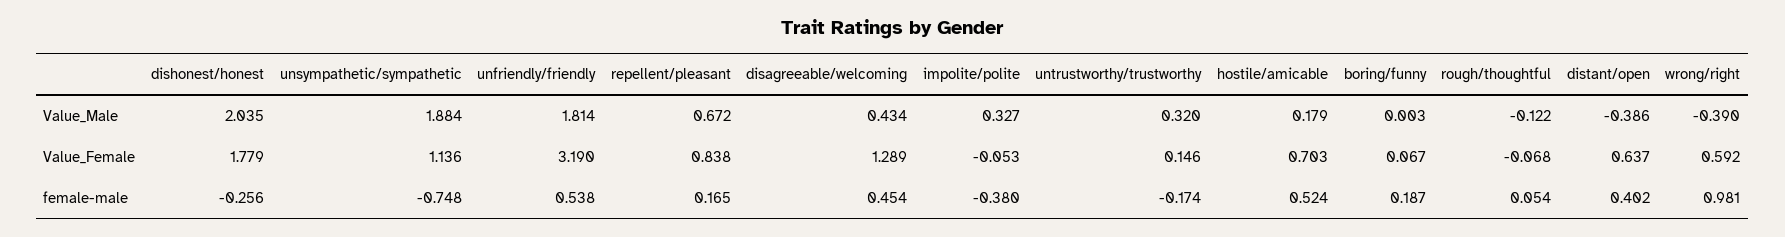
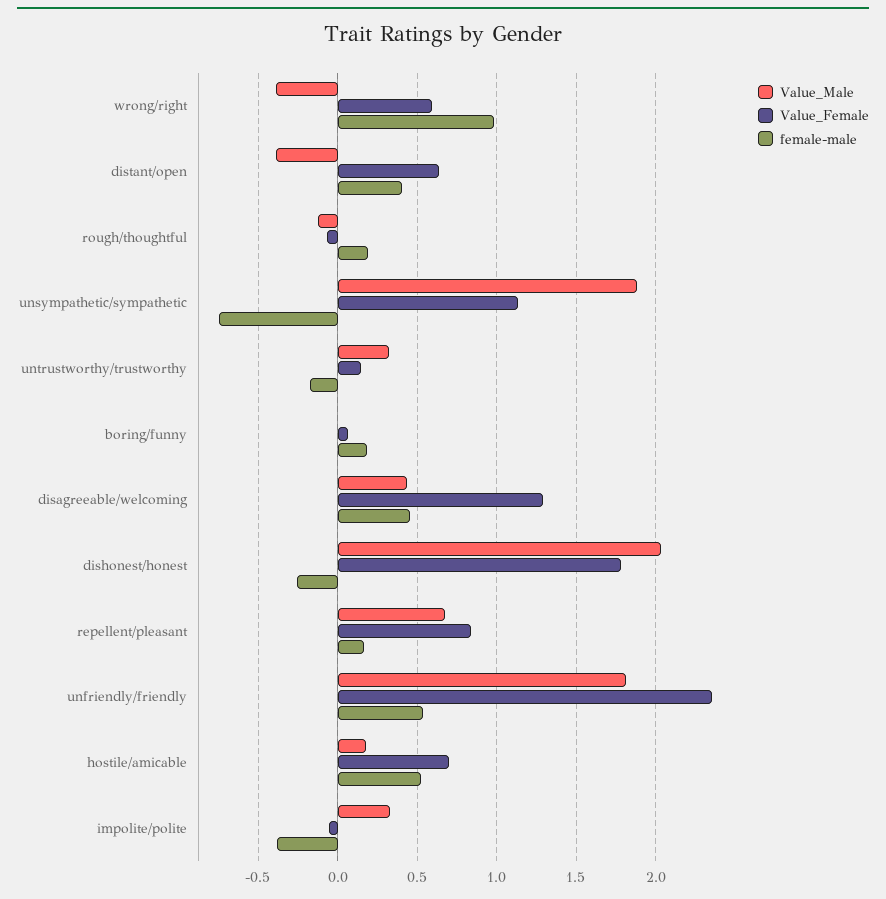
Value_Female, unfriendly/friendly: 3.19 -> 2.35
female-male, rough/thoughtful: 0.054 -> 0.2

